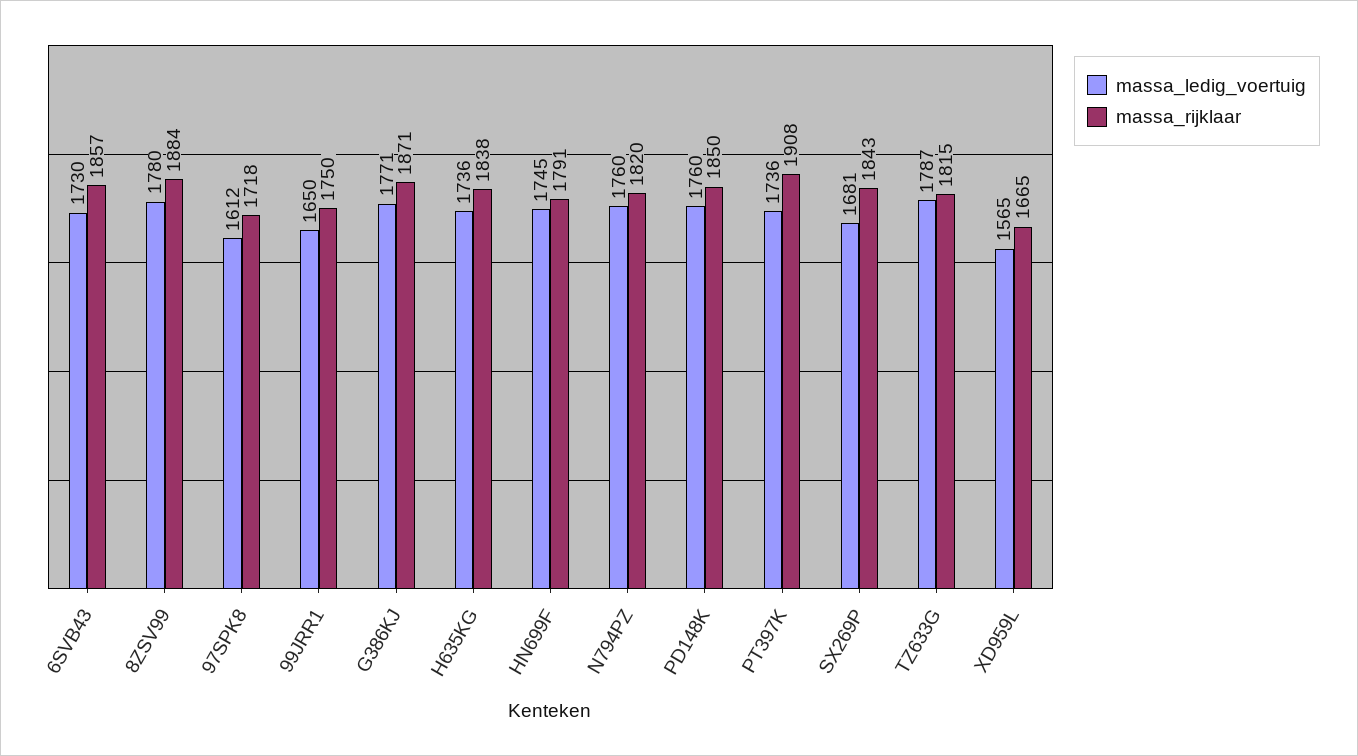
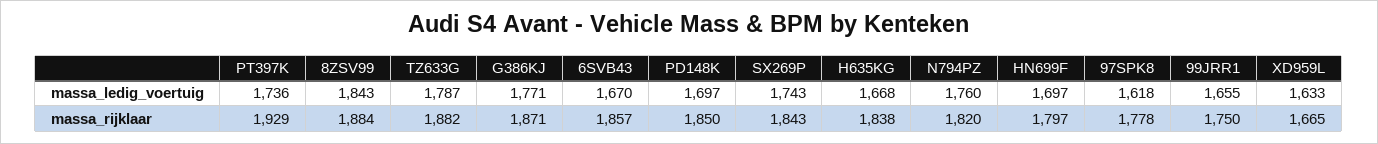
massa_ledig_voertuig, 6SVB43: 1730 -> 1670
massa_ledig_voertuig, 8ZSV99: 1780 -> 1843
massa_ledig_voertuig, 97SPK8: 1612 -> 1618
massa_rijklaar, 97SPK8: 1718 -> 1778
massa_ledig_voertuig, 99JRR1: 1650 -> 1655
massa_ledig_voertuig, H635KG: 1736 -> 1668
massa_ledig_voertuig, HN699F: 1745 -> 1697
massa_rijklaar, HN699F: 1791 -> 1797
massa_ledig_voertuig, PD148K: 1760 -> 1697
massa_rijklaar, PT397K: 1908 -> 1929
massa_ledig_voertuig, SX269P: 1681 -> 1743
massa_rijklaar, TZ633G: 1815 -> 1882
massa_ledig_voertuig, XD959L: 1565 -> 1633

